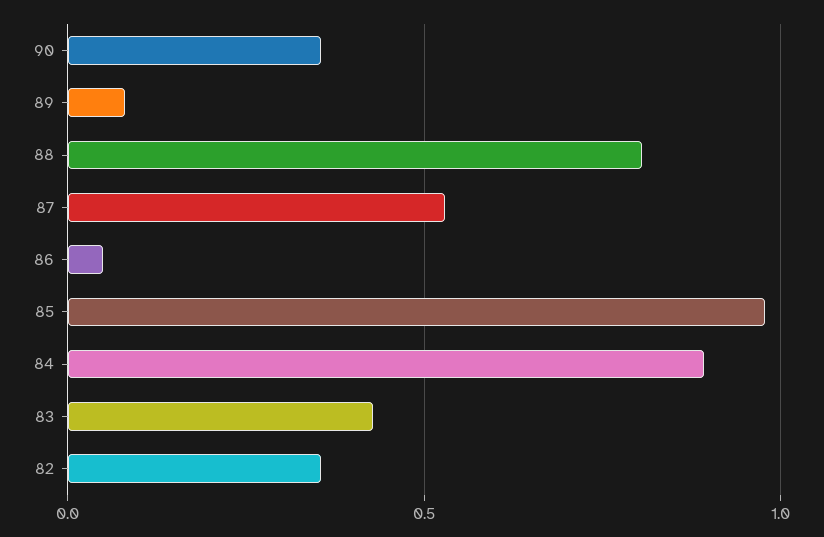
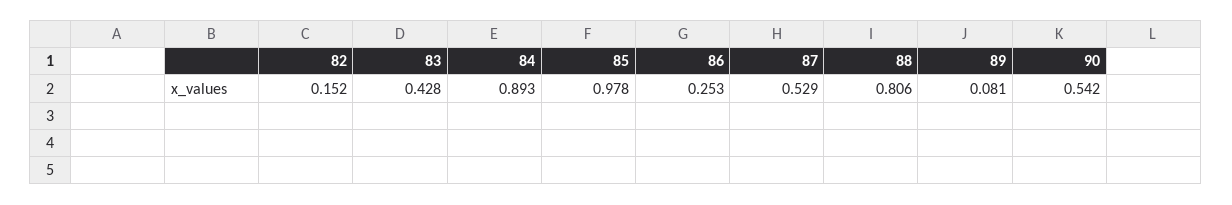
90: 0.35 -> 0.542
86: 0.05 -> 0.253
82: 0.35 -> 0.152

